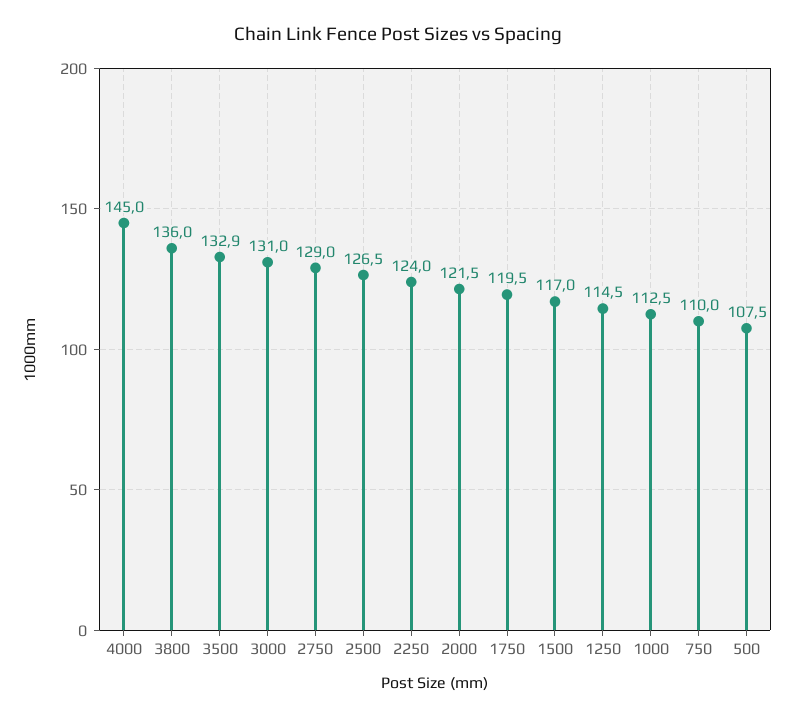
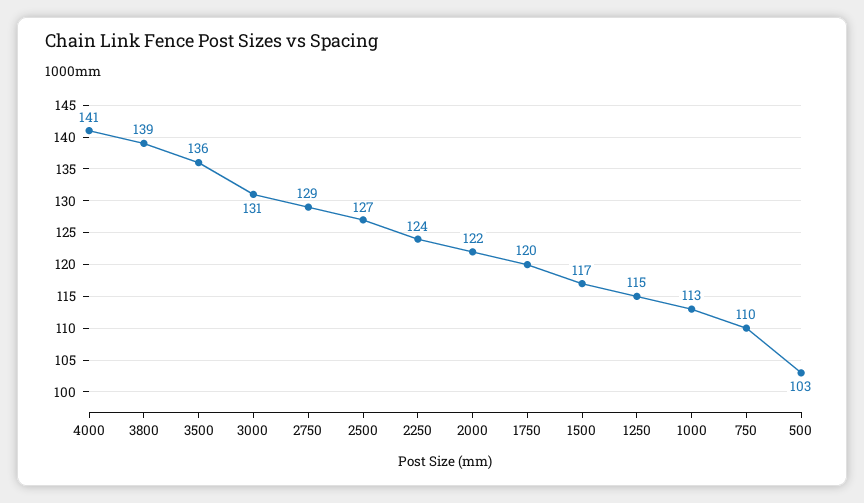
4000: 145 -> 141
3800: 136 -> 139
3500: 132.9 -> 136
500: 107.5 -> 103

